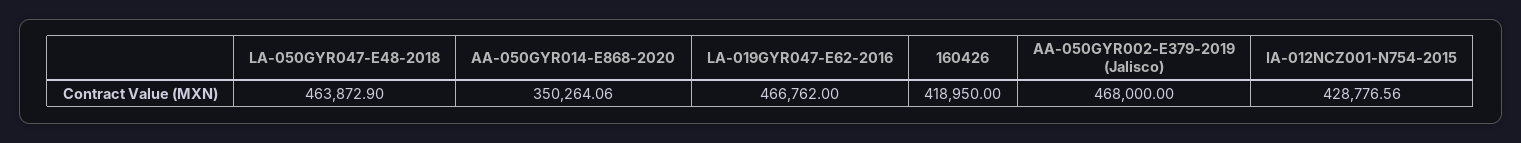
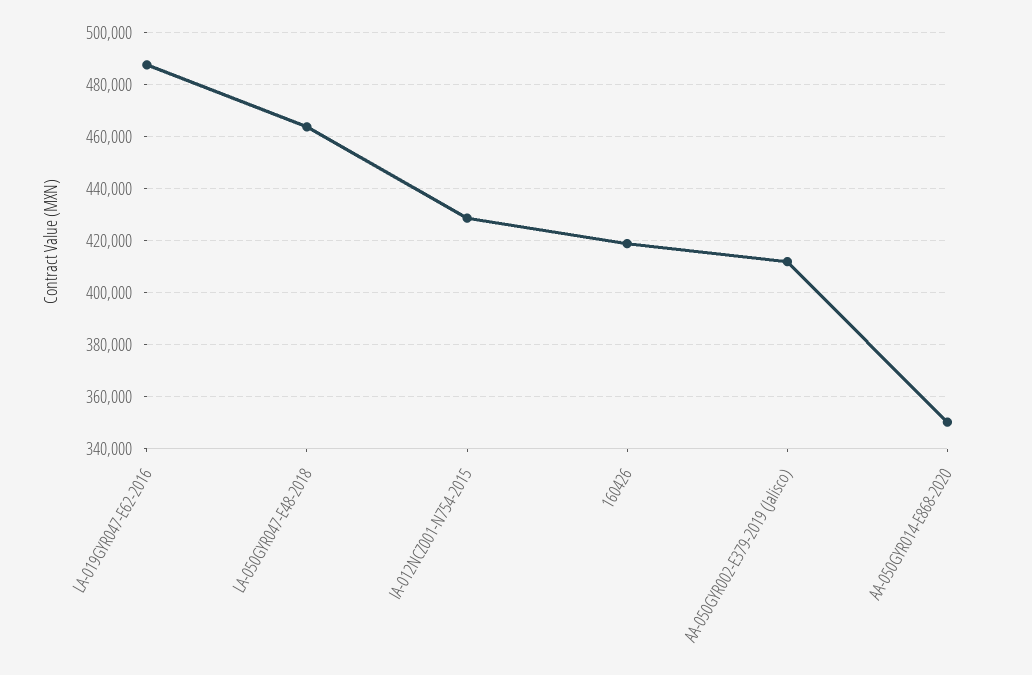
LA-019GYR047-E62-2016: 466762 -> 487500
AA-050GYR002-E379-2019 (Jalisco): 468000 -> 412500

